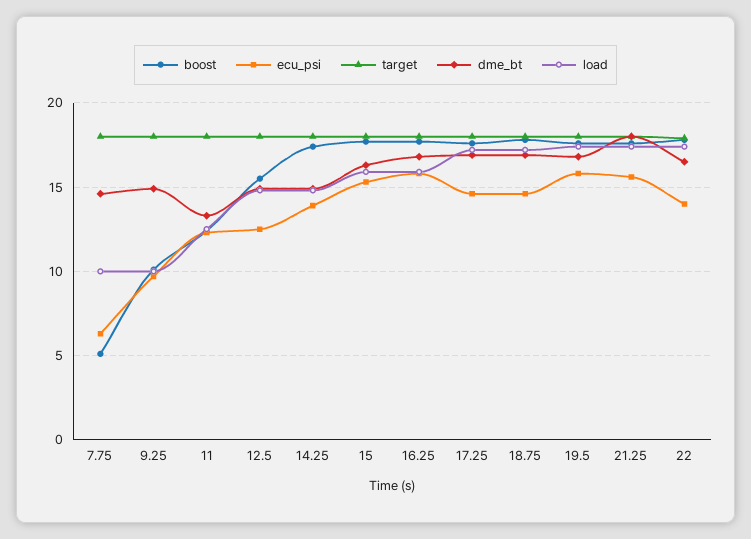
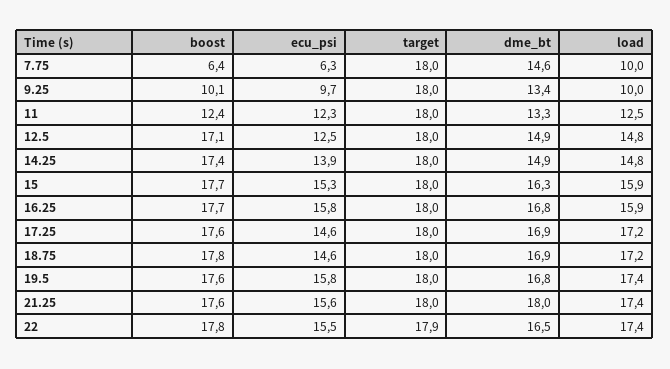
boost, 7.75: 5 -> 6.4
dme_bt, 9.25: 15 -> 13.4
boost, 12.5: 15.5 -> 17.1
ecu_psi, 22: 14 -> 15.5

